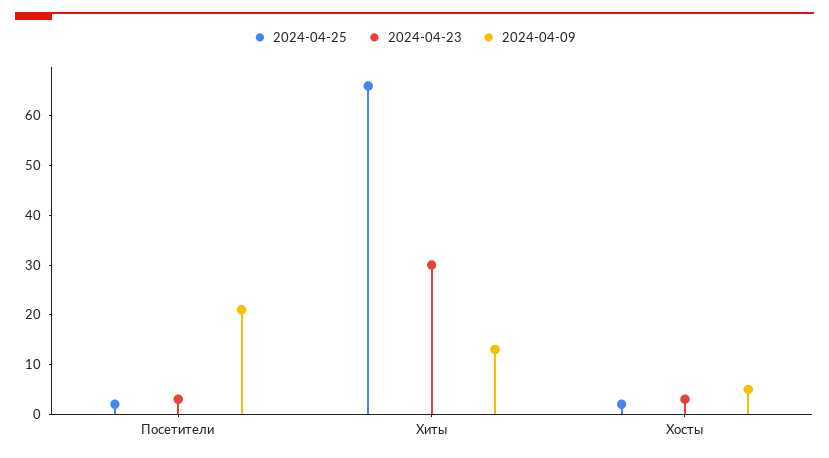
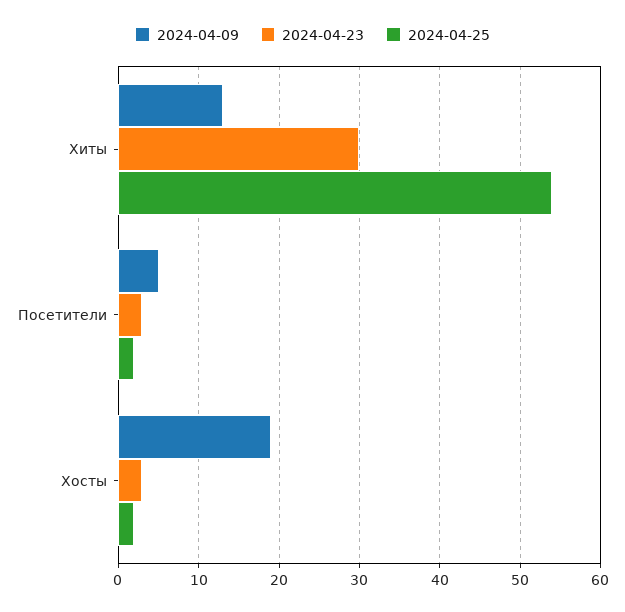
2024-04-09, Посетители: 20 -> 5
2024-04-25, Хиты: 65 -> 54
2024-04-09, Хосты: 5 -> 19

